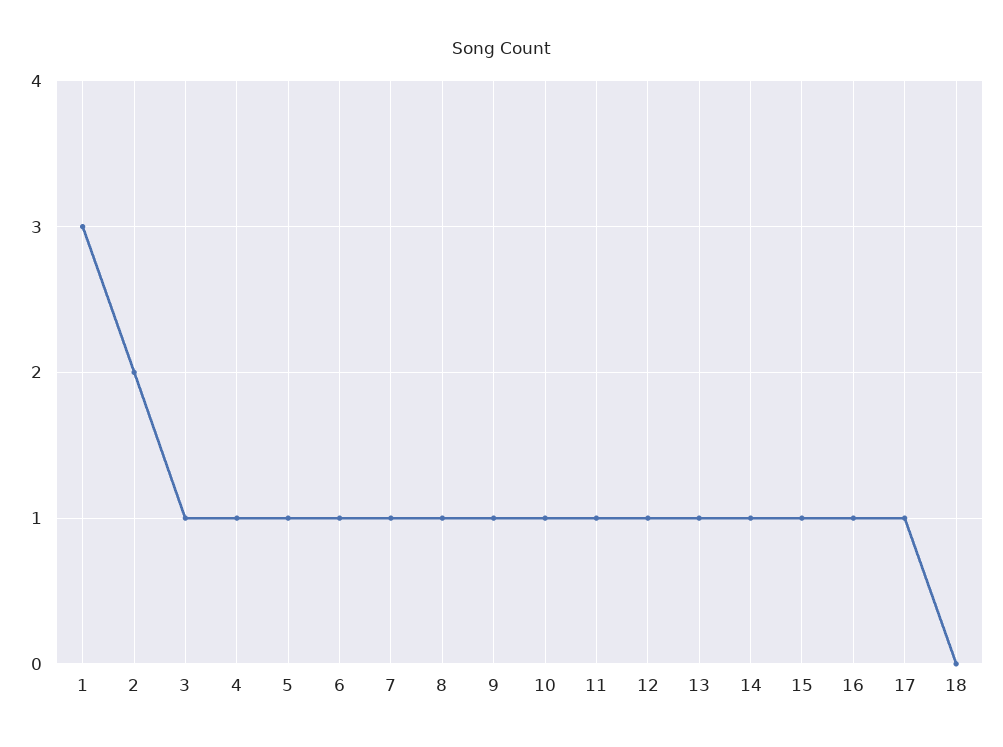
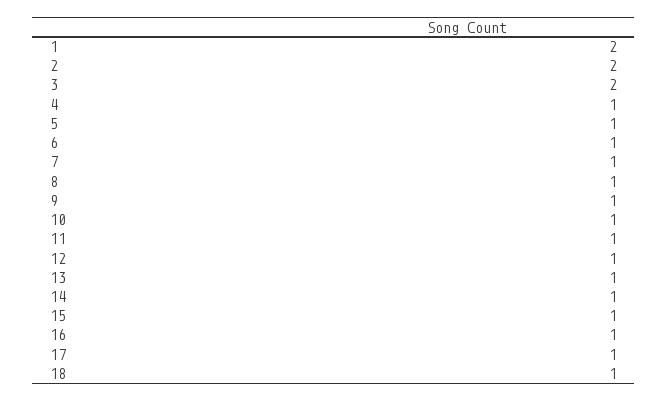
1: 3 -> 2
3: 1 -> 2
18: 0 -> 1

